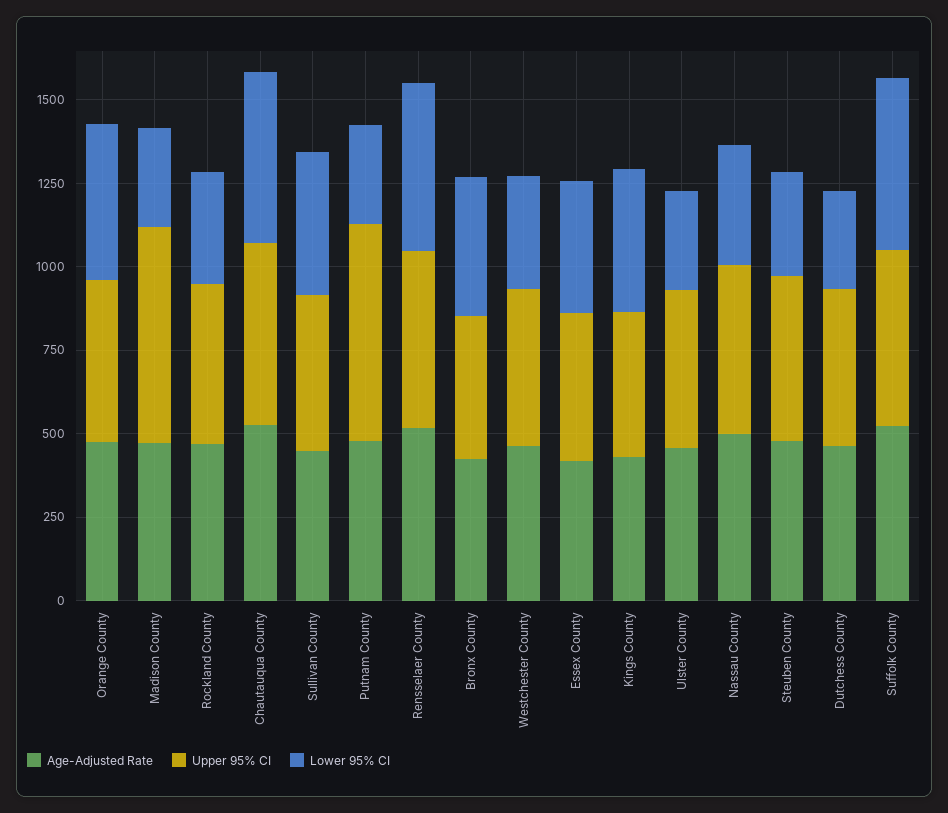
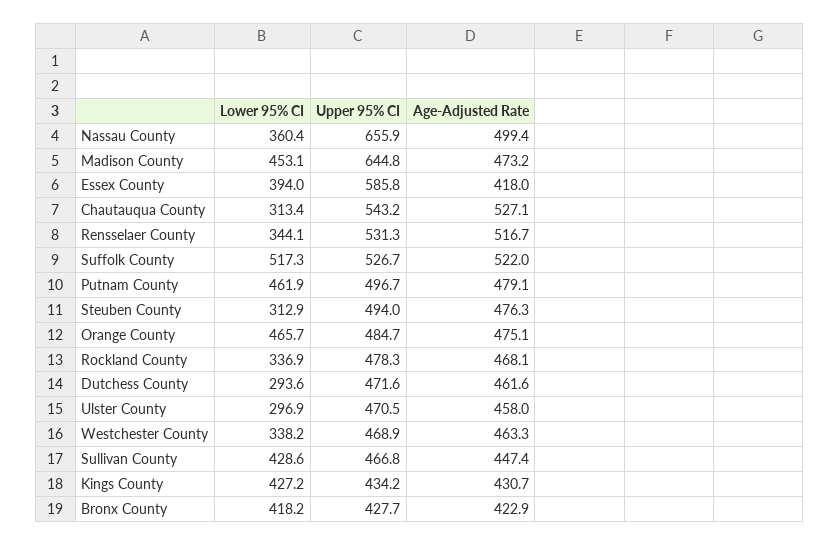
Lower 95% CI, Madison County: 300 -> 453.1
Lower 95% CI, Chautauqua County: 500 -> 313.4
Upper 95% CI, Putnam County: 650 -> 496.7
Lower 95% CI, Putnam County: 300 -> 461.9
Lower 95% CI, Rensselaer County: 500 -> 344.1
Upper 95% CI, Essex County: 450 -> 585.8
Upper 95% CI, Nassau County: 500 -> 655.9

